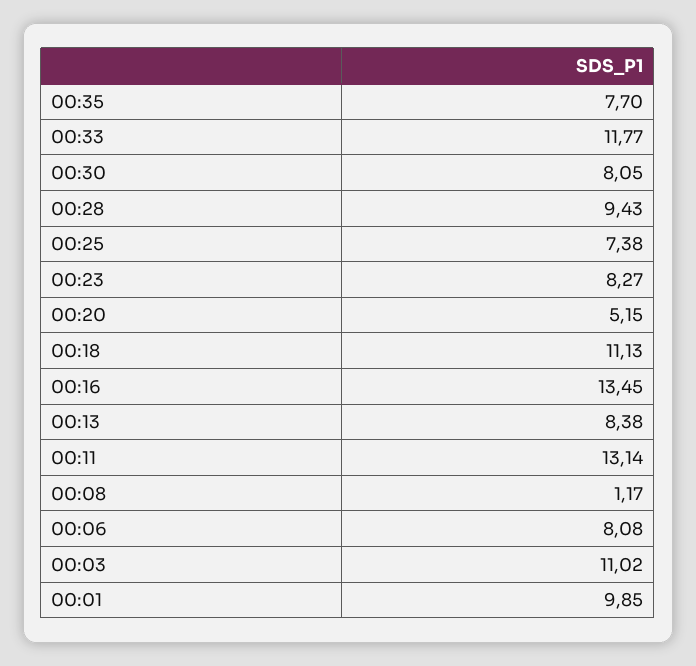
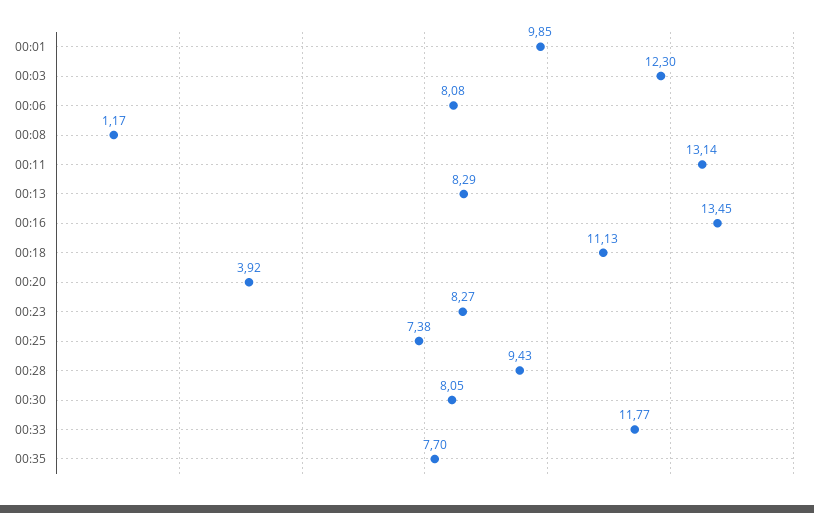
00:20: 5.15 -> 3.92
00:13: 8.38 -> 8.29
00:03: 11.02 -> 12.3

